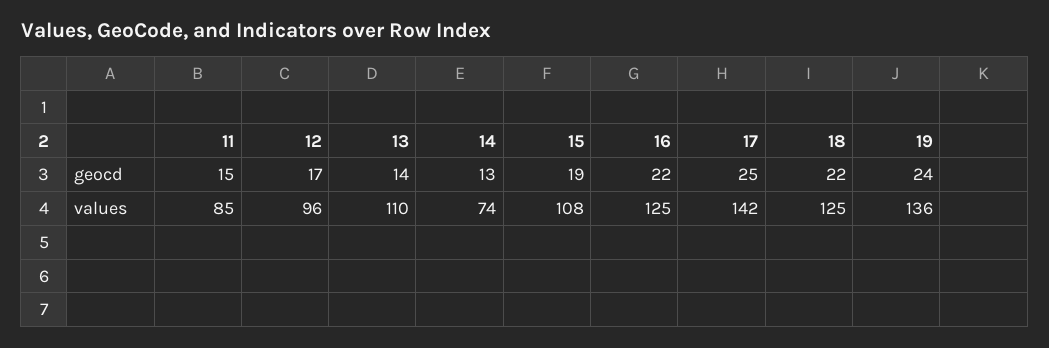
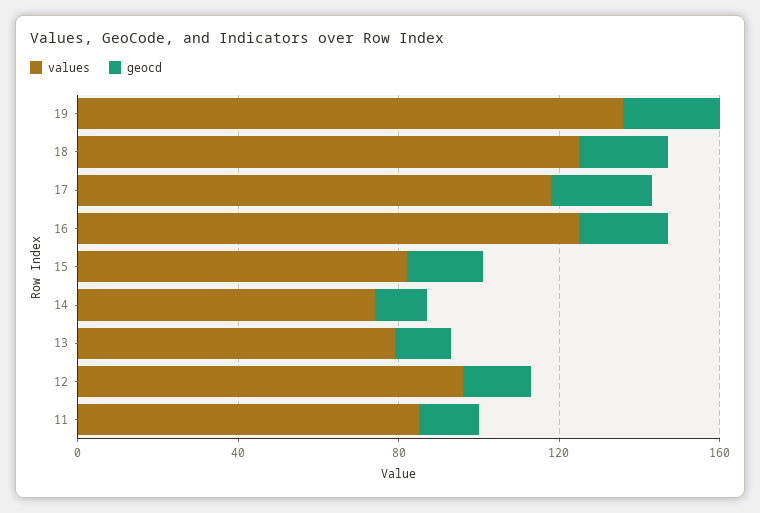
values, 13: 110 -> 80
values, 15: 108 -> 80
values, 17: 142 -> 120

